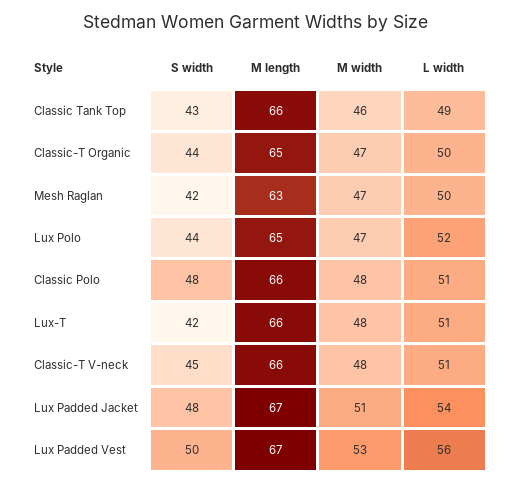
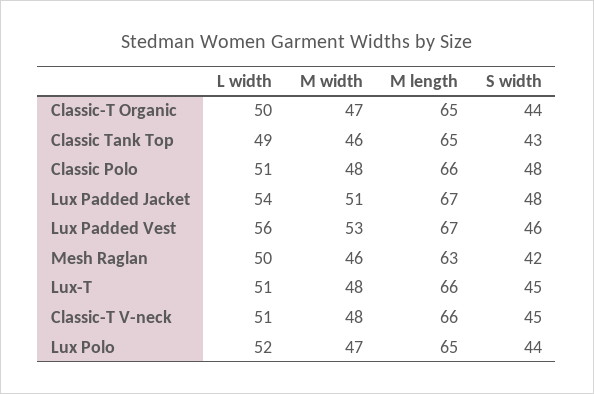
M length, Classic Tank Top: 66 -> 65
M width, Mesh Raglan: 47 -> 46
S width, Lux-T: 42 -> 45
S width, Lux Padded Vest: 50 -> 46

